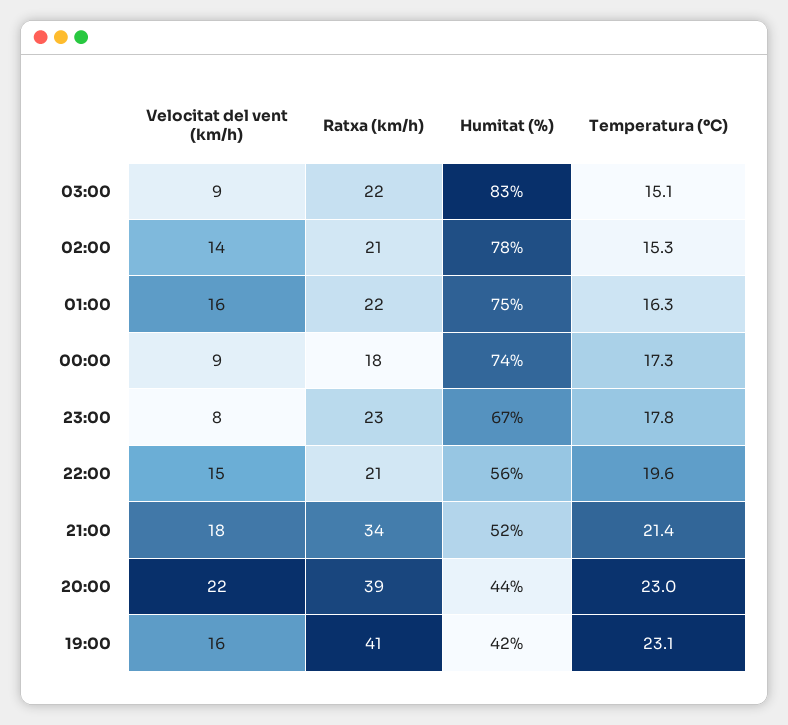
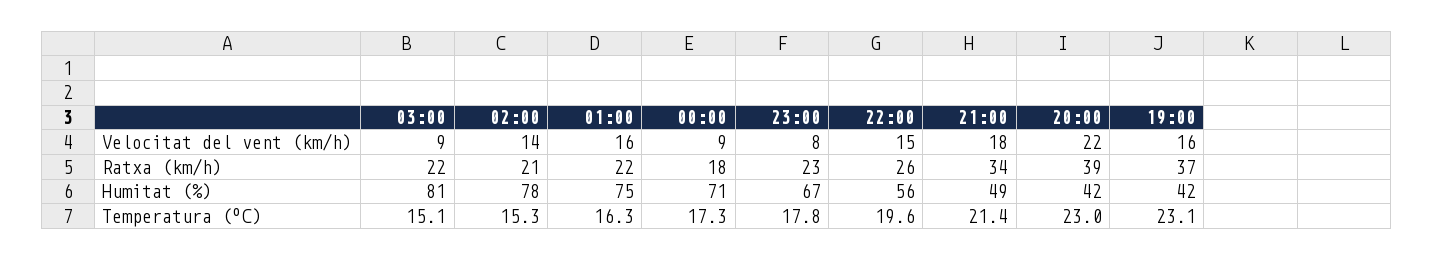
Humitat (%), 03:00: 83 -> 81
Humitat (%), 00:00: 74 -> 71
Ratxa (km/h), 22:00: 21 -> 26
Humitat (%), 21:00: 52 -> 49
Humitat (%), 20:00: 44 -> 42
Ratxa (km/h), 19:00: 41 -> 37

